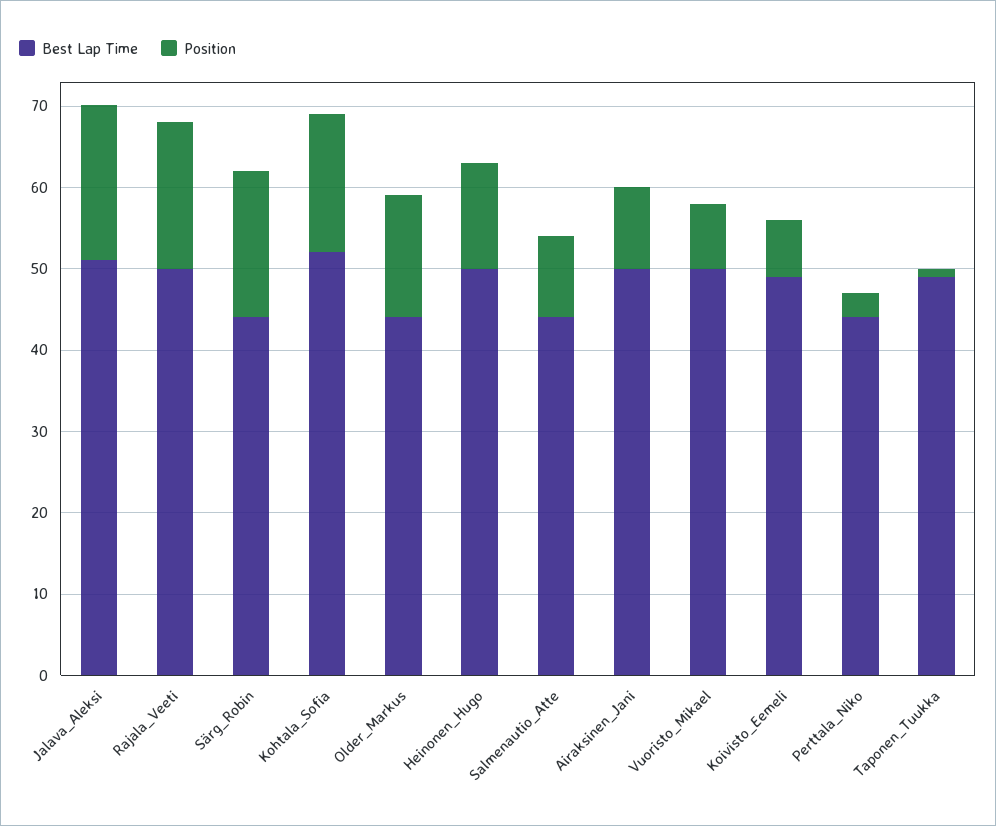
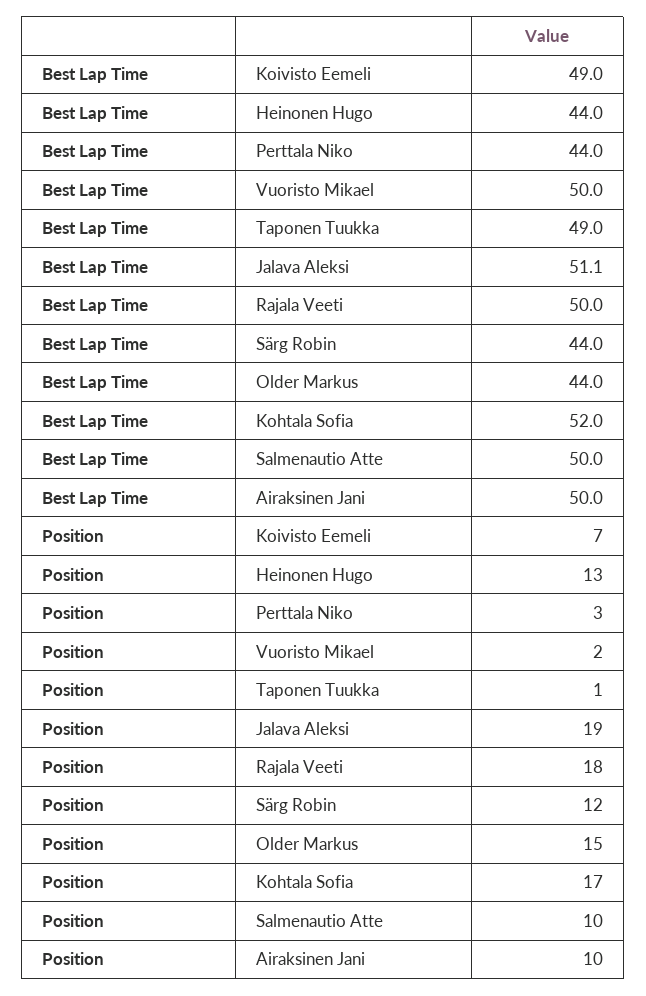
Position, Särg_Robin: 18 -> 12
Best Lap Time, Heinonen_Hugo: 50 -> 44
Best Lap Time, Salmenautio_Atte: 44 -> 50
Position, Vuoristo_Mikael: 8 -> 2

